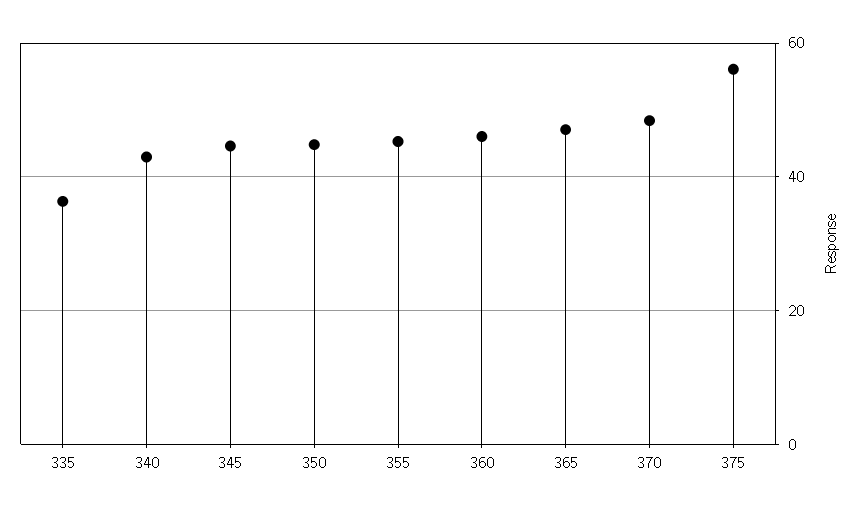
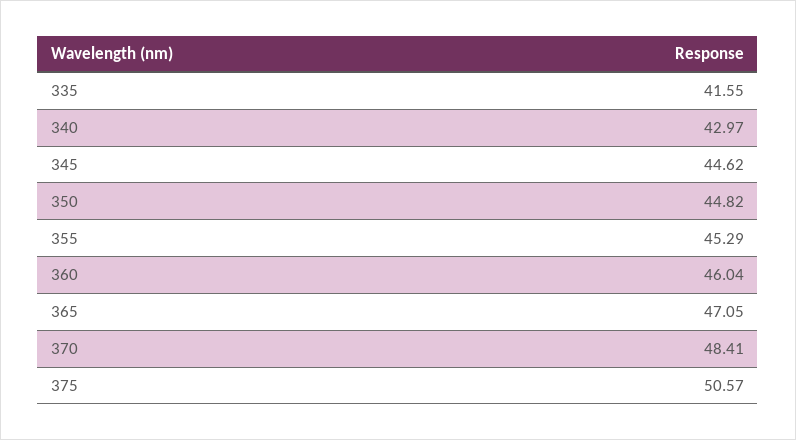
335: 36 -> 41.55
375: 56 -> 50.57

